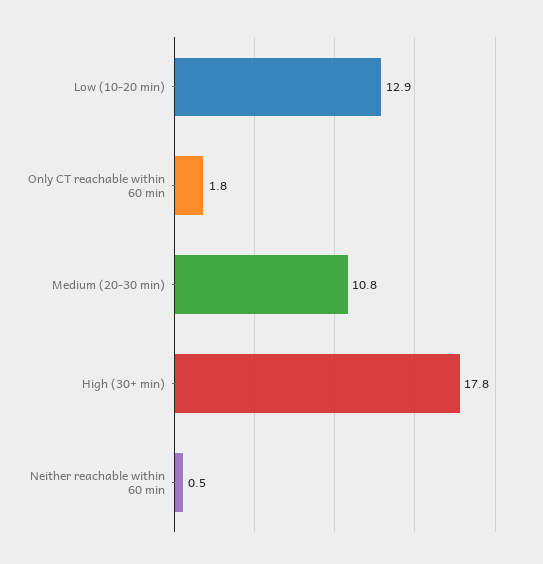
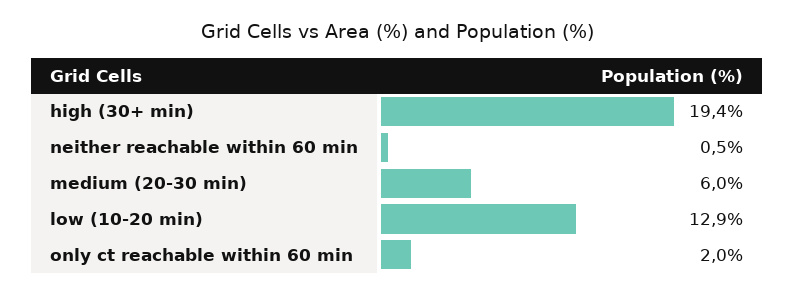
Only CT reachable within 60 min: 1.8 -> 2
Medium (20-30 min): 10.8 -> 6
High (30+ min): 17.8 -> 19.4

